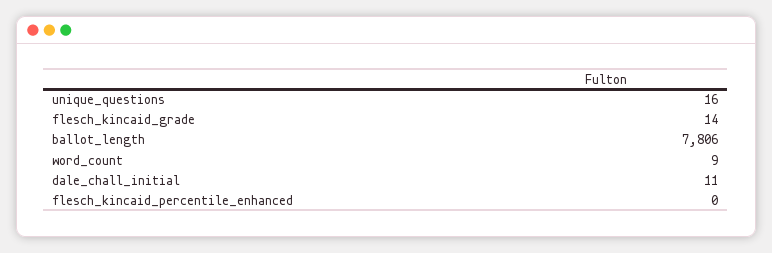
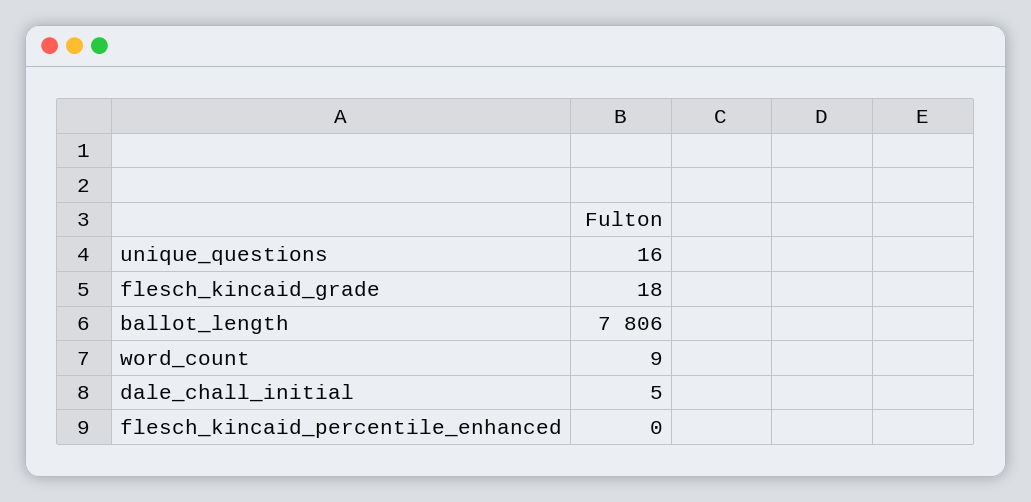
flesch_kincaid_grade: 14 -> 18
dale_chall_initial: 11 -> 5

